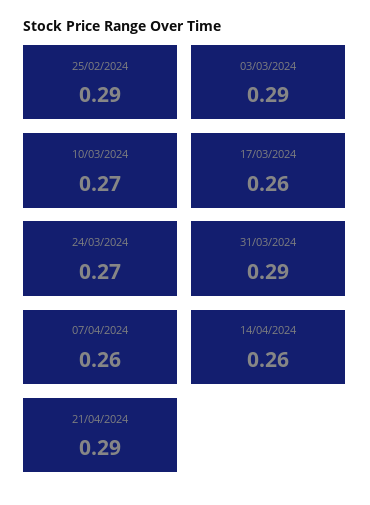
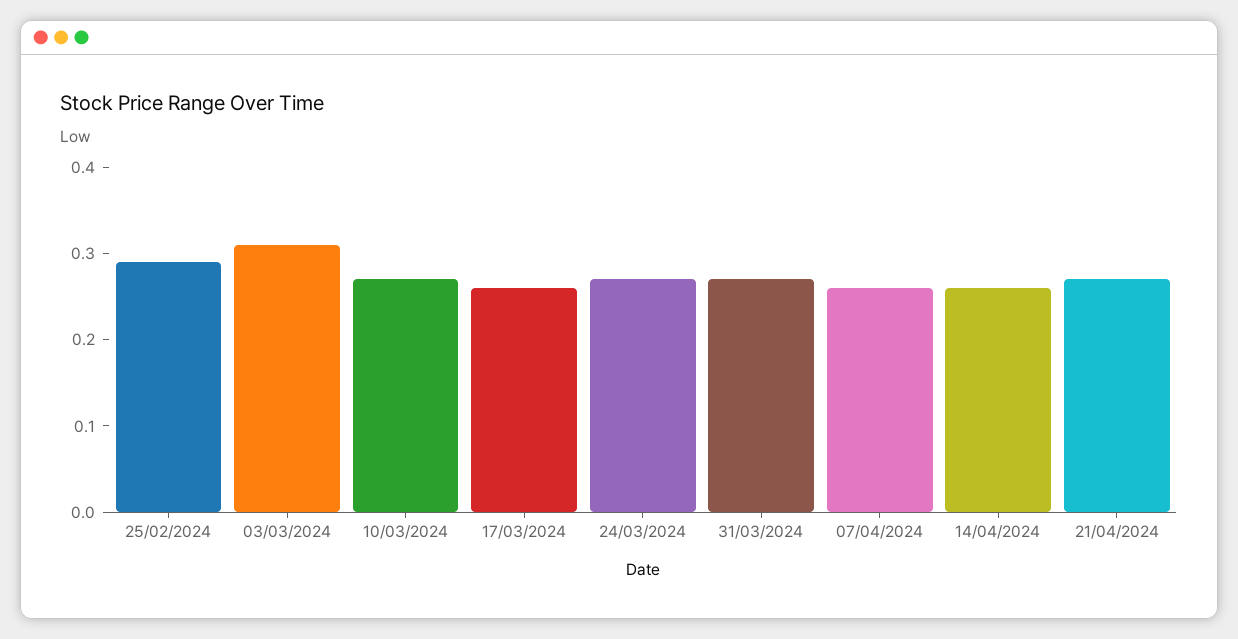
03/03/2024: 0.29 -> 0.31
31/03/2024: 0.29 -> 0.27
21/04/2024: 0.29 -> 0.27

